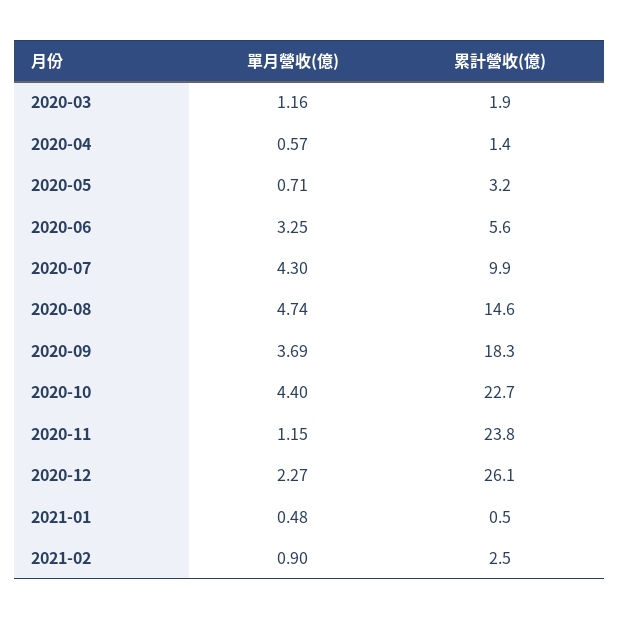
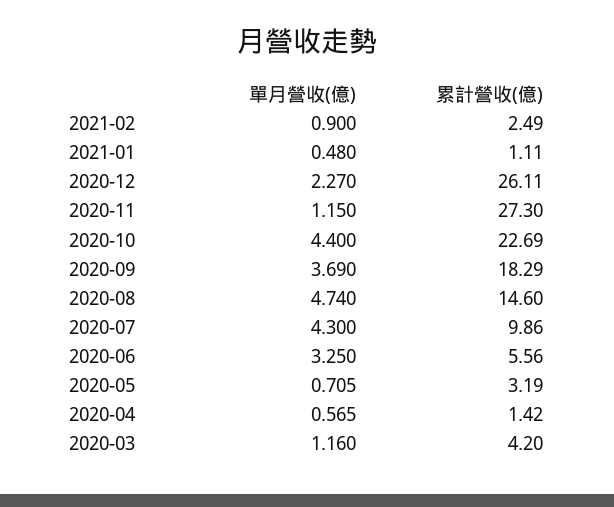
累計營收(億), 2020-03: 1.9 -> 4.2
累計營收(億), 2020-11: 23.8 -> 27.3
累計營收(億), 2021-01: 0.5 -> 1.11

